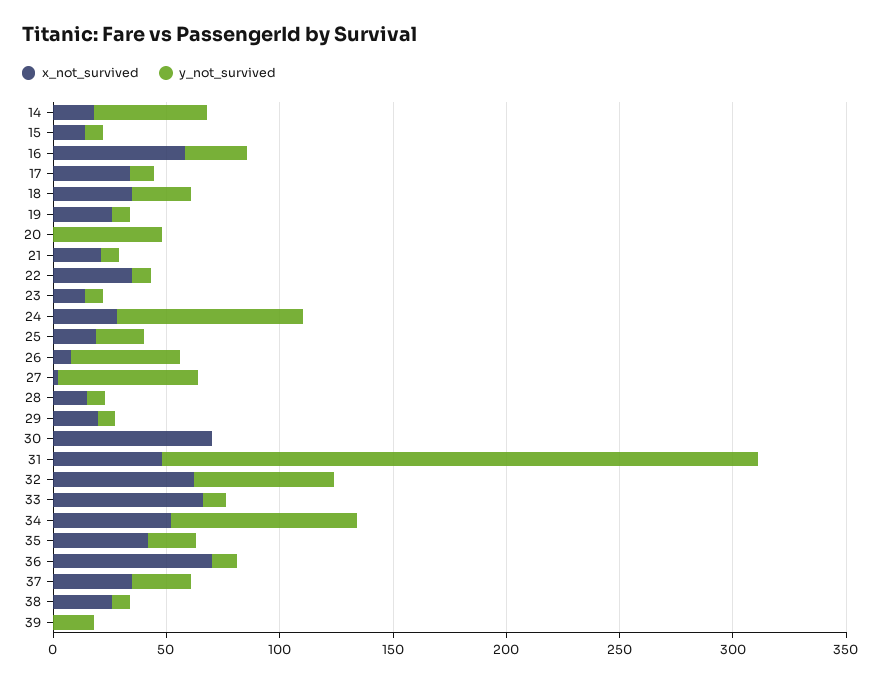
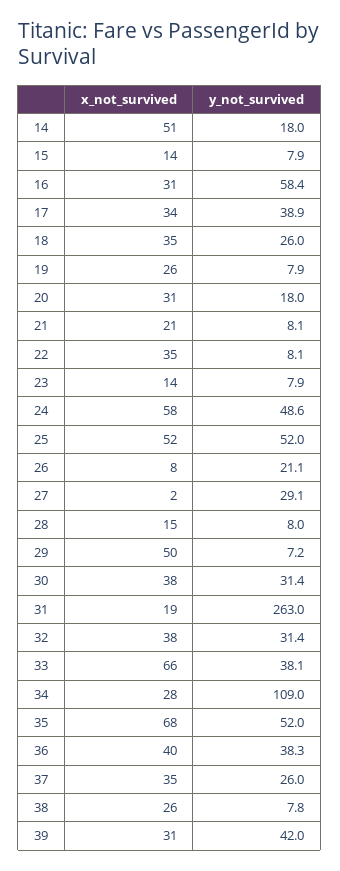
x_not_survived, 14: 20 -> 51
y_not_survived, 14: 50 -> 18
x_not_survived, 16: 60 -> 31
y_not_survived, 16: 30 -> 58.4
y_not_survived, 17: 10 -> 38.9
x_not_survived, 20: 0 -> 31
y_not_survived, 20: 50 -> 18
x_not_survived, 24: 30 -> 58
y_not_survived, 24: 80 -> 48.6
x_not_survived, 25: 20 -> 52
y_not_survived, 25: 20 -> 52
y_not_survived, 26: 50 -> 21.1
y_not_survived, 27: 60 -> 29.1
x_not_survived, 29: 20 -> 50
x_not_survived, 30: 70 -> 38
y_not_survived, 30: 0 -> 31.4
x_not_survived, 31: 50 -> 19
x_not_survived, 32: 60 -> 38
y_not_survived, 32: 60 -> 31.4
y_not_survived, 33: 10 -> 38.1
x_not_survived, 34: 50 -> 28
y_not_survived, 34: 80 -> 109
x_not_survived, 35: 40 -> 68
y_not_survived, 35: 20 -> 52
x_not_survived, 36: 70 -> 40
y_not_survived, 36: 10 -> 38.3
x_not_survived, 39: 0 -> 31
y_not_survived, 39: 20 -> 42

